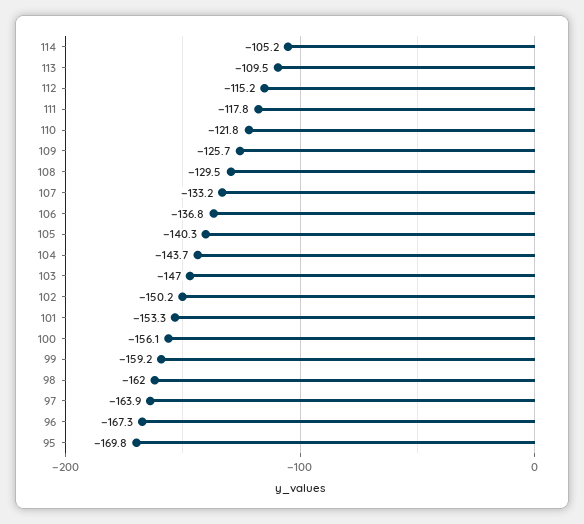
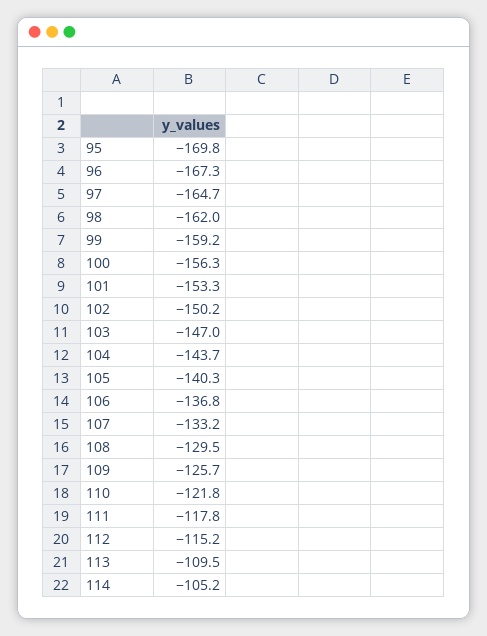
100: -156.1 -> -156.3
97: -163.9 -> -164.7

